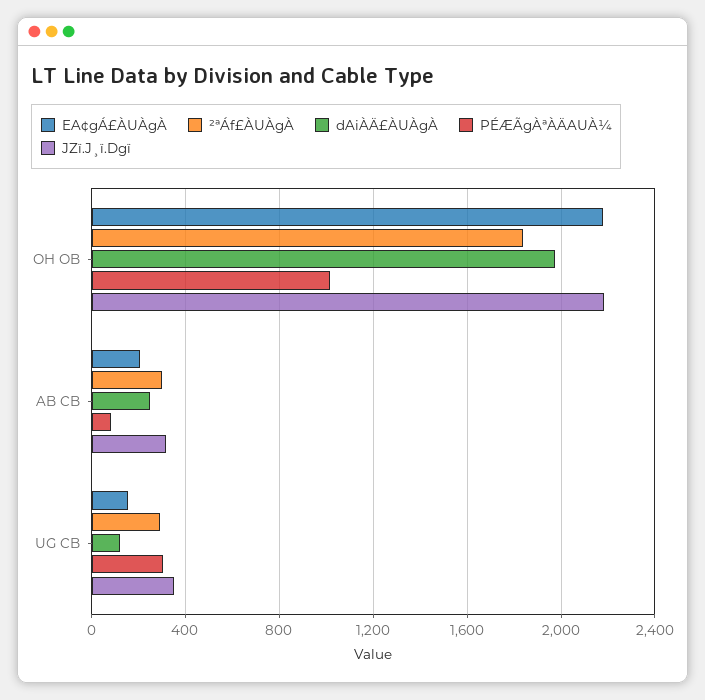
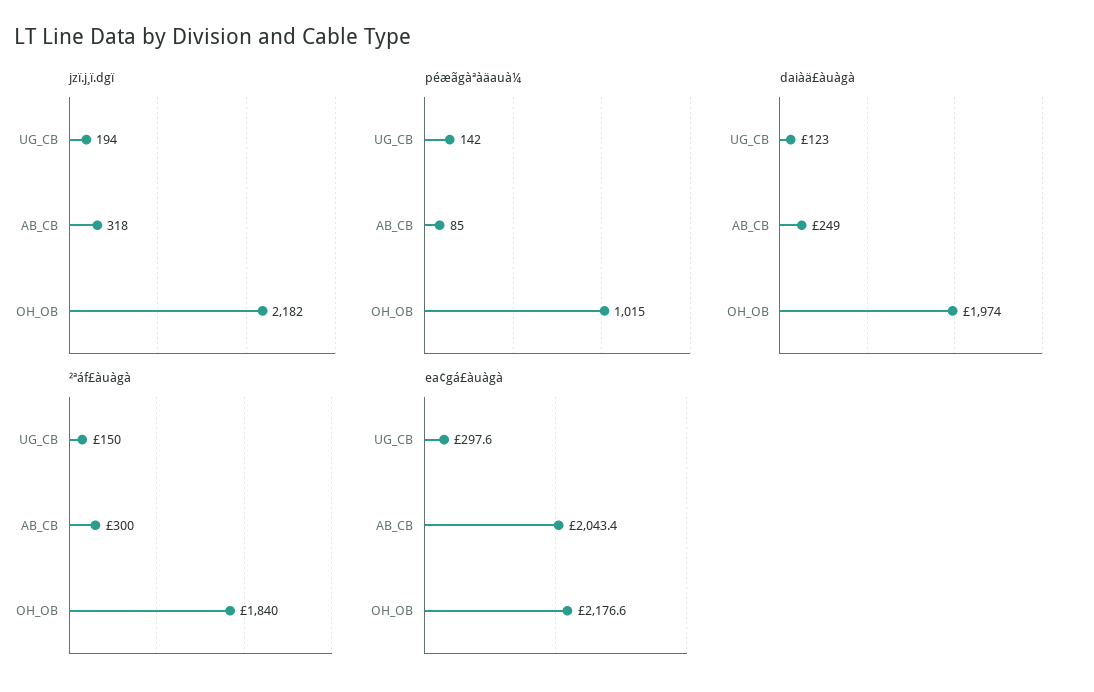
EA¢gÁ£ÀUÀgÀ, AB CB: 200 -> 2043.4
EA¢gÁ£ÀUÀgÀ, UG CB: 150 -> 297.6
²ªÁf£ÀUÀgÀ, UG CB: 300 -> 150
PÉÆÃgÀªÀÄAUÀ¼, UG CB: 300 -> 142
JZï.J¸ï.Dgï, UG CB: 350 -> 194

